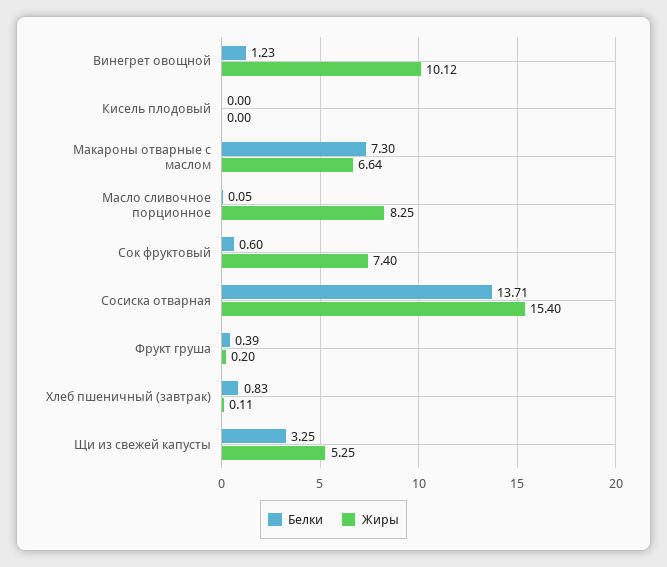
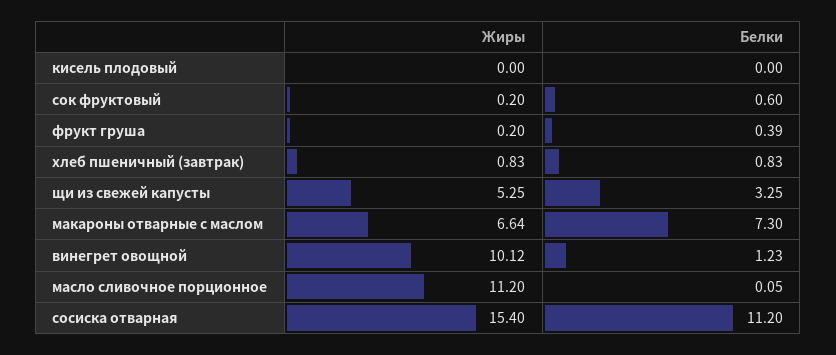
Жиры, Масло сливочное порционное: 8.25 -> 11.2
Жиры, Сок фруктовый: 7.4 -> 0.2
Белки, Сосиска отварная: 13.71 -> 11.2
Жиры, Хлеб пшеничный (завтрак): 0.11 -> 0.83

